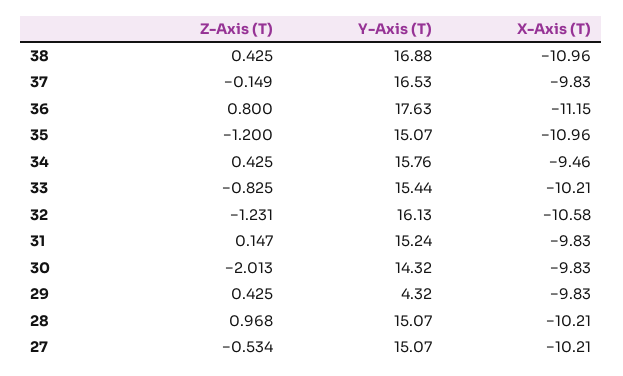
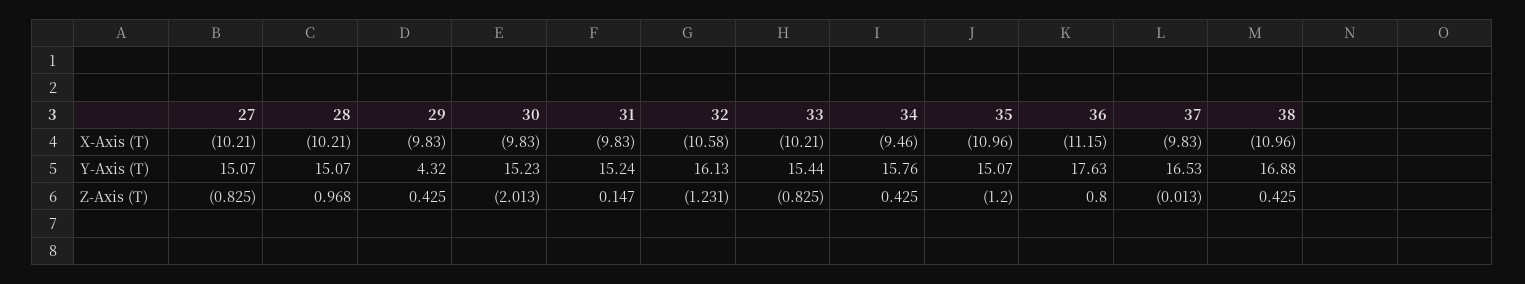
Z-Axis (T), 37: -0.149 -> -0.013
Y-Axis (T), 30: 14.32 -> 15.23
Z-Axis (T), 27: -0.534 -> -0.825

